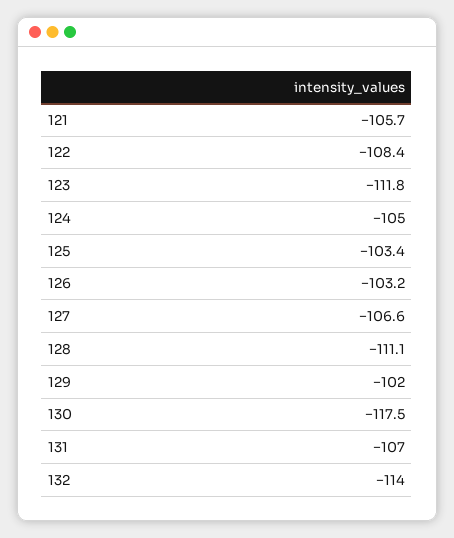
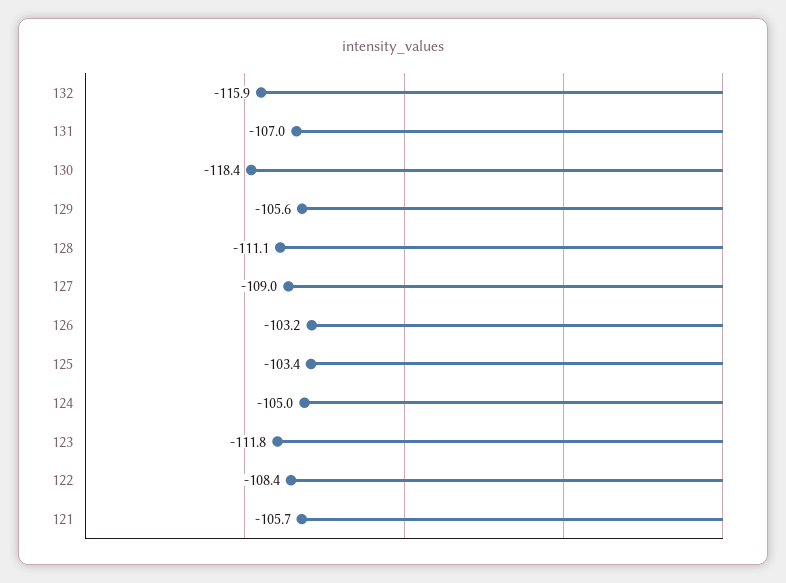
127: -106.6 -> -109
129: -102 -> -105.6
130: -117.5 -> -118.4
132: -114 -> -115.9

